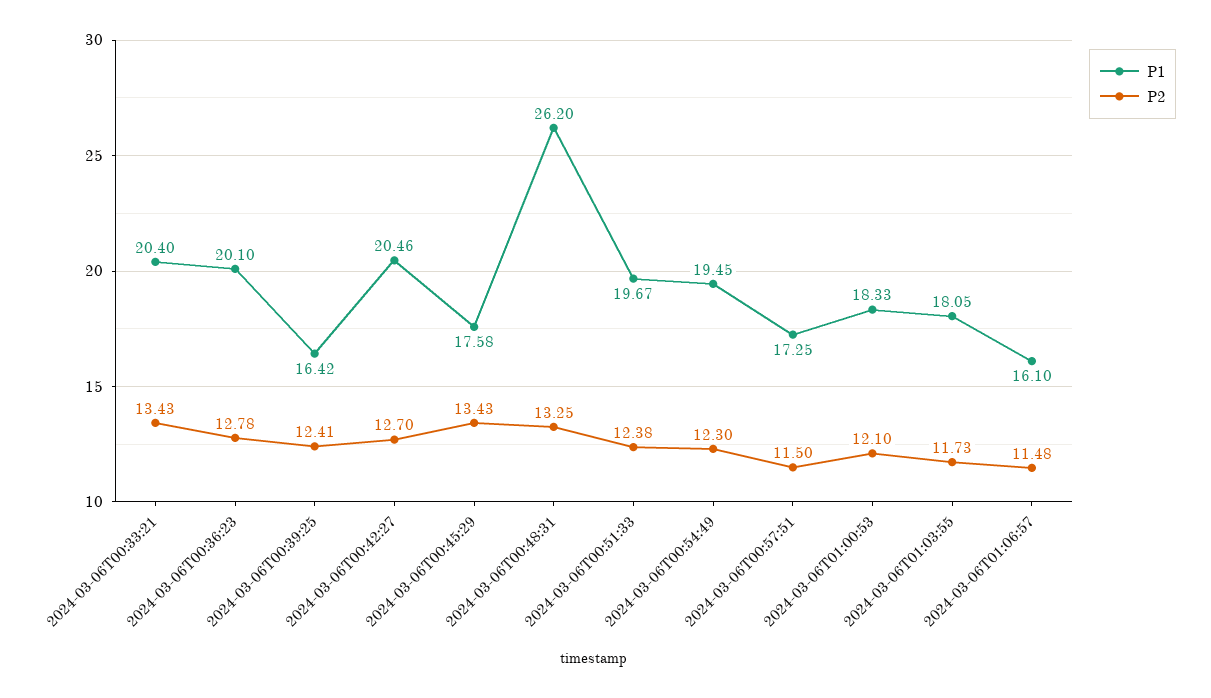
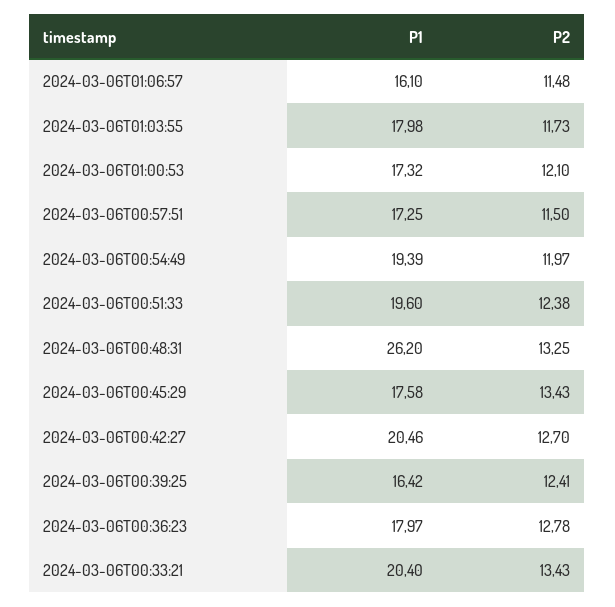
P1, 2024-03-06T00:36:23: 20.1 -> 17.97
P1, 2024-03-06T00:51:33: 19.67 -> 19.6
P1, 2024-03-06T00:54:49: 19.45 -> 19.39
P2, 2024-03-06T00:54:49: 12.3 -> 11.97
P1, 2024-03-06T01:00:53: 18.33 -> 17.32
P1, 2024-03-06T01:03:55: 18.05 -> 17.98

